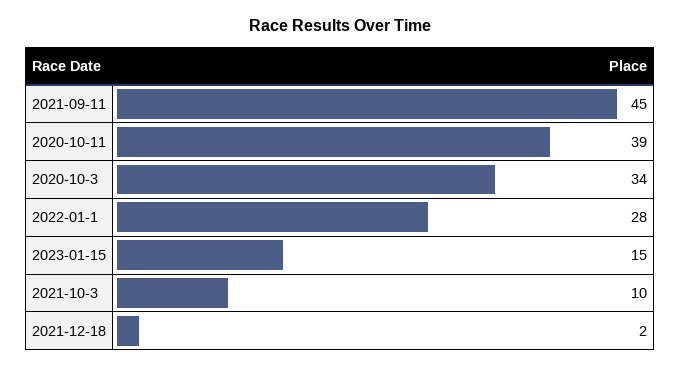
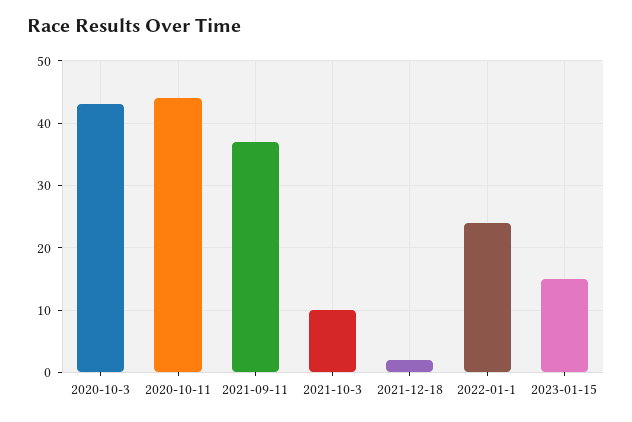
2021-09-11: 45 -> 37
2020-10-11: 39 -> 44
2020-10-3: 34 -> 43
2022-01-1: 28 -> 24

